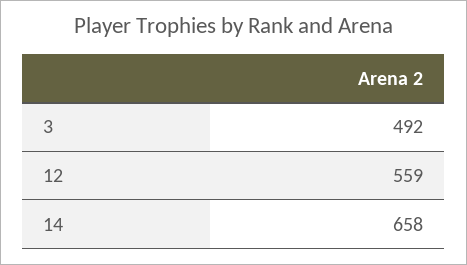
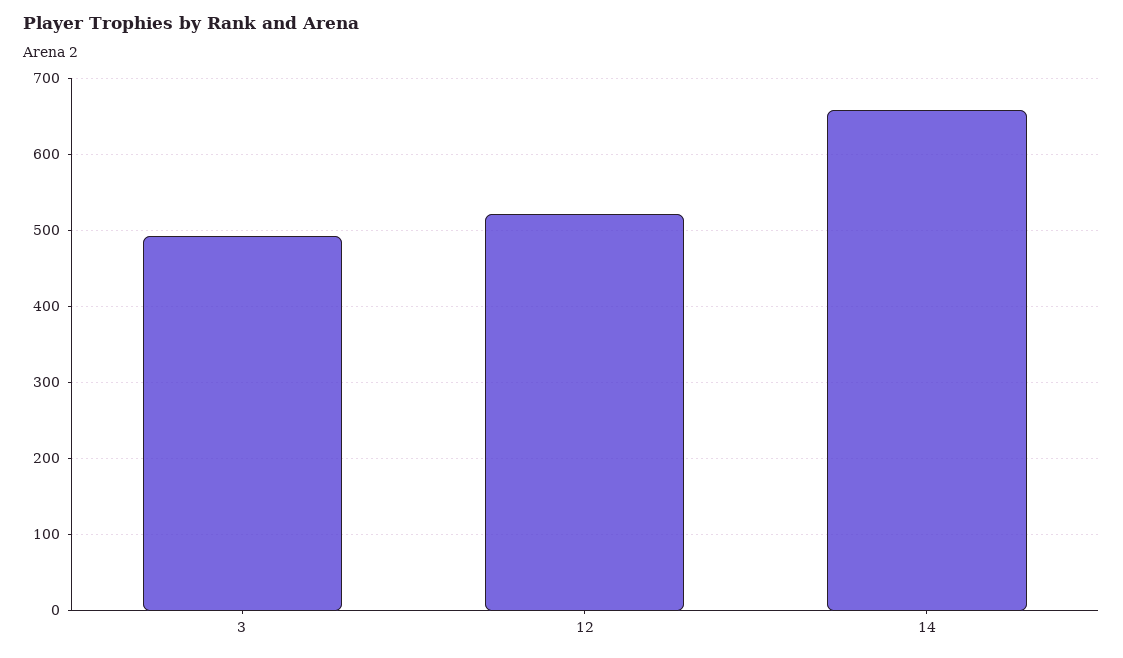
12: 559 -> 520

